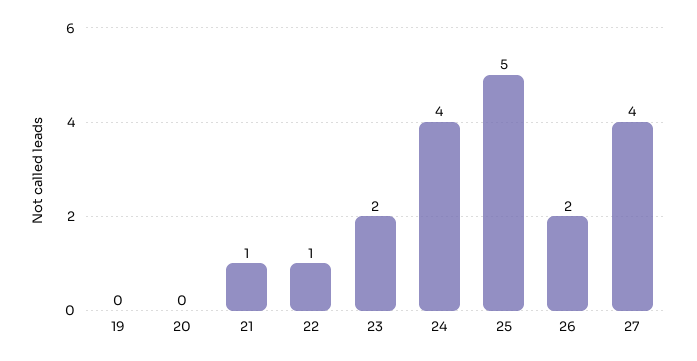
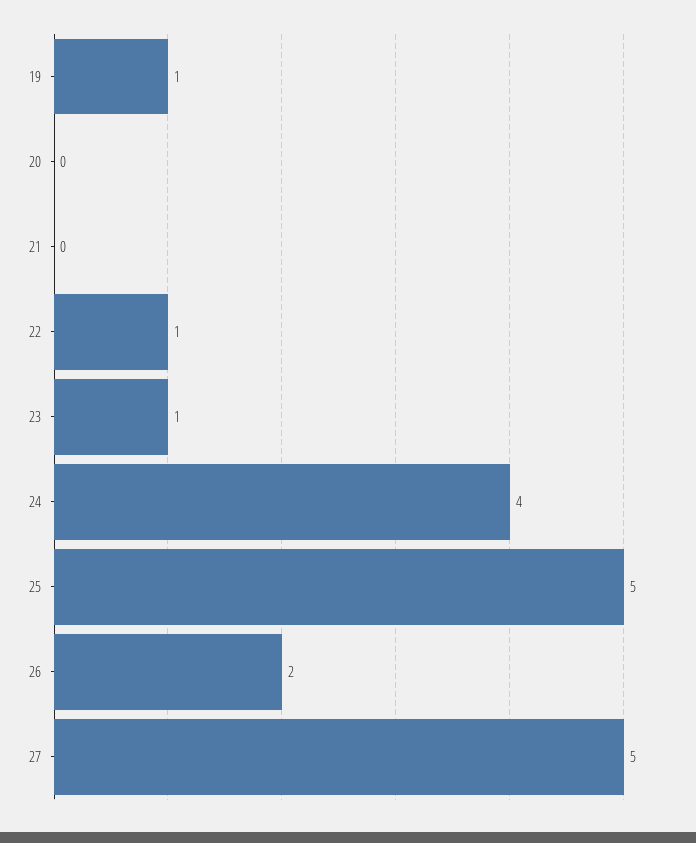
19: 0 -> 1
21: 1 -> 0
23: 2 -> 1
27: 4 -> 5

